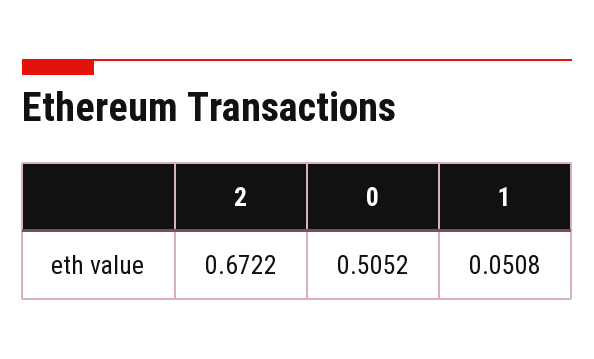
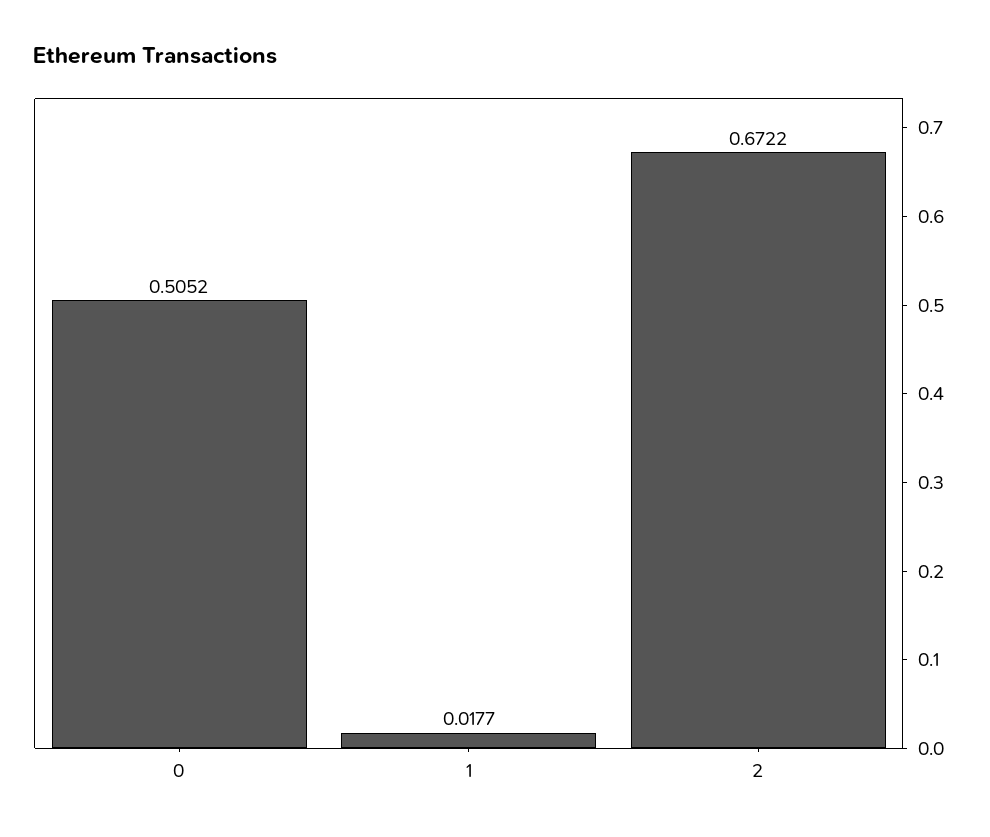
1: 0.0508 -> 0.0177

